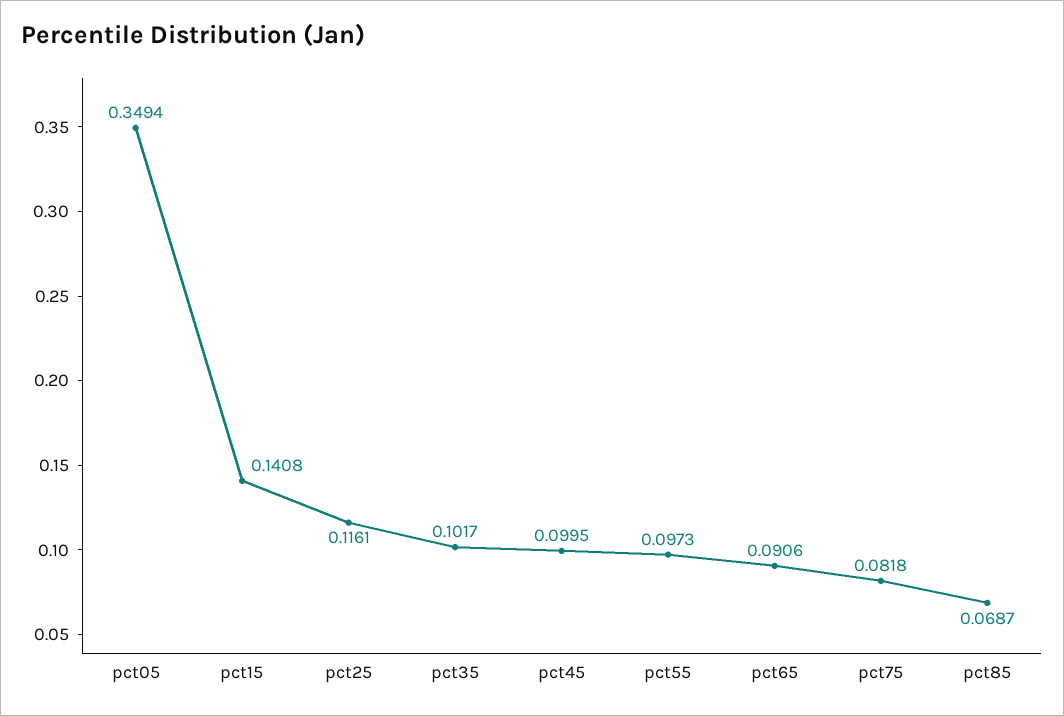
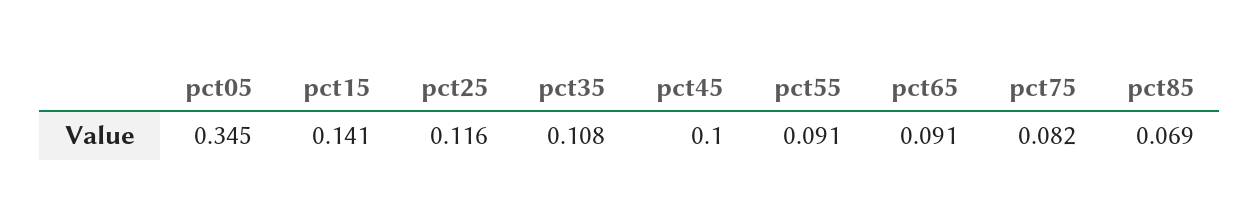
pct05: 0.3494 -> 0.345
pct35: 0.1017 -> 0.108
pct55: 0.0973 -> 0.091

